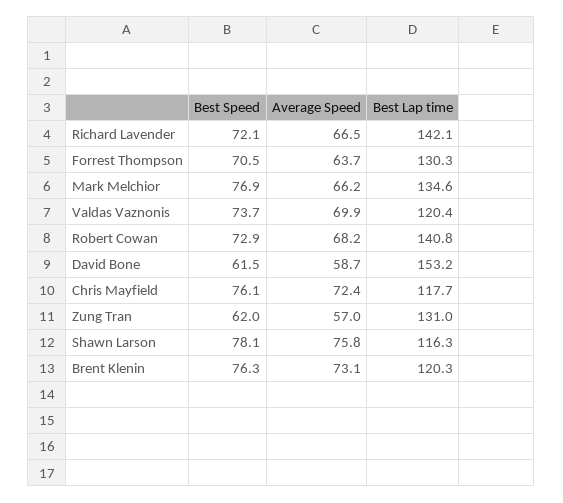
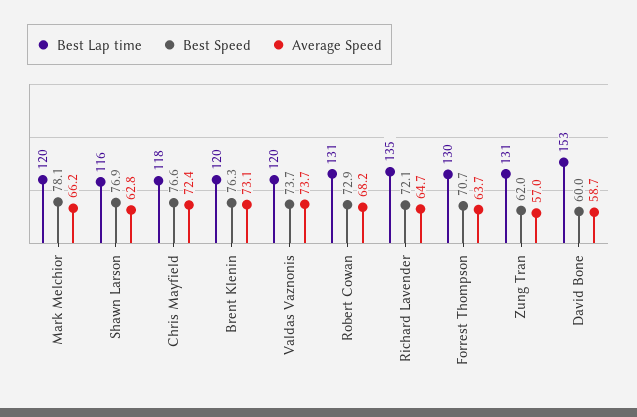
Average Speed, Richard Lavender: 66.5 -> 64.7
Best Lap time, Richard Lavender: 142.1 -> 135
Best Speed, Forrest Thompson: 70.5 -> 70.7
Best Speed, Mark Melchior: 76.9 -> 78.1
Best Lap time, Mark Melchior: 134.6 -> 120
Average Speed, Valdas Vaznonis: 69.9 -> 73.7
Best Lap time, Robert Cowan: 140.8 -> 131
Best Speed, David Bone: 61.5 -> 60
Best Speed, Chris Mayfield: 76.1 -> 76.6
Best Speed, Shawn Larson: 78.1 -> 76.9
Average Speed, Shawn Larson: 75.8 -> 62.8

